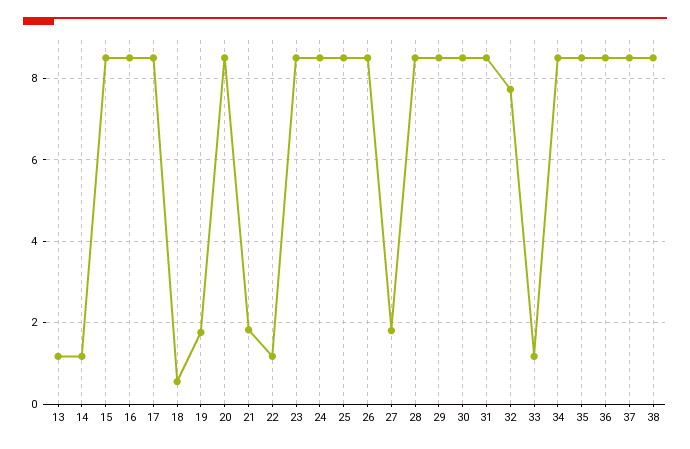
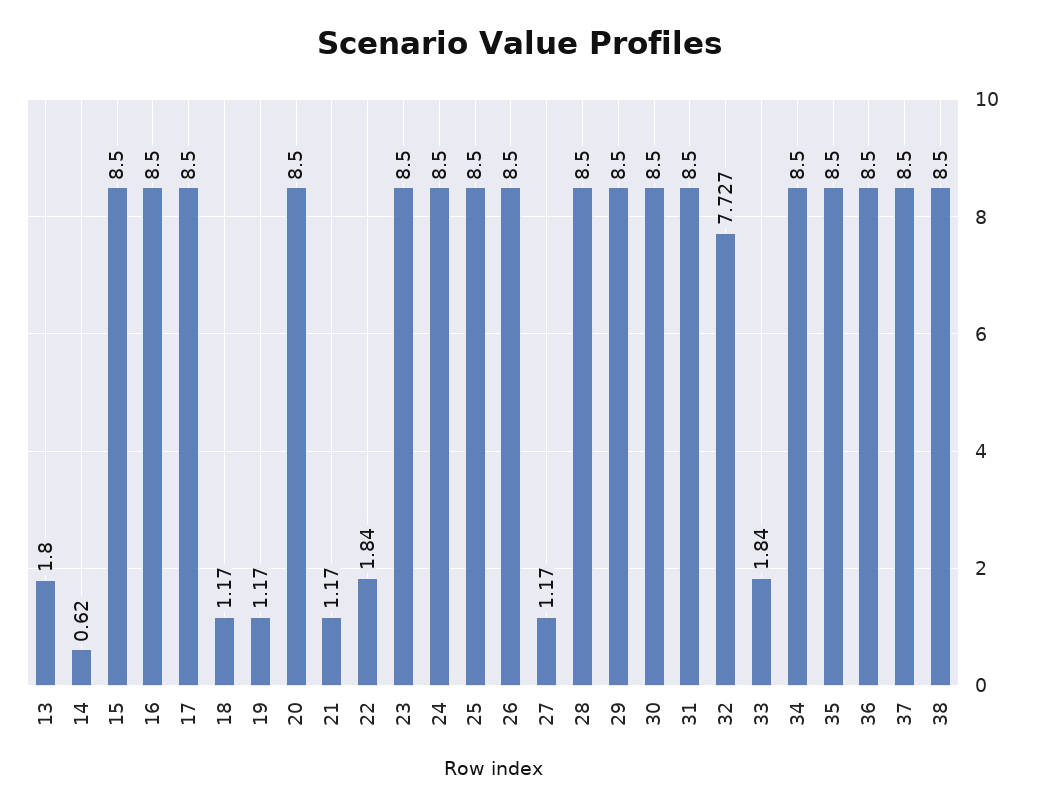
13: 1.2 -> 1.8
14: 1.2 -> 0.62
18: 0.6 -> 1.17
19: 1.8 -> 1.17
21: 1.8 -> 1.17
22: 1.2 -> 1.84
27: 1.8 -> 1.17
33: 1.2 -> 1.84

